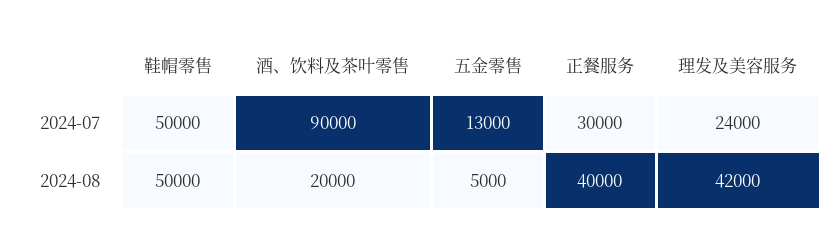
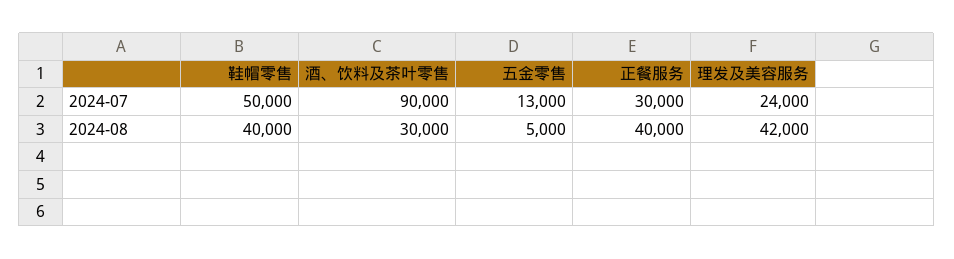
鞋帽零售, 2024-08: 50000 -> 40000
酒、饮料及茶叶零售, 2024-08: 20000 -> 30000

